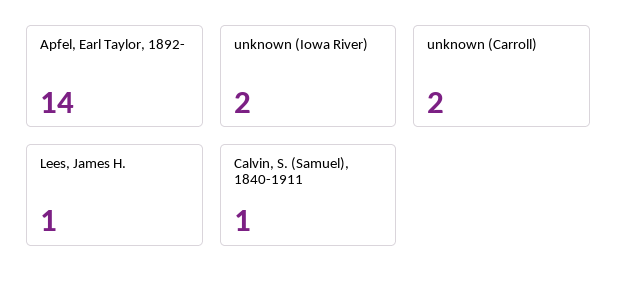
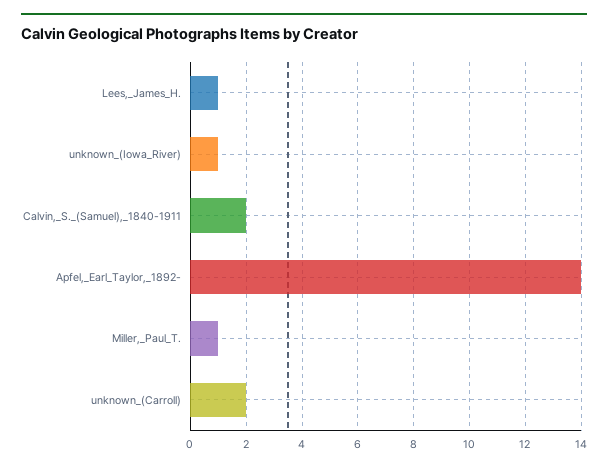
unknown (Iowa River): 2 -> 1
Calvin, S. (Samuel), 1840-1911: 1 -> 2
Miller,_Paul_T.: none -> 1

